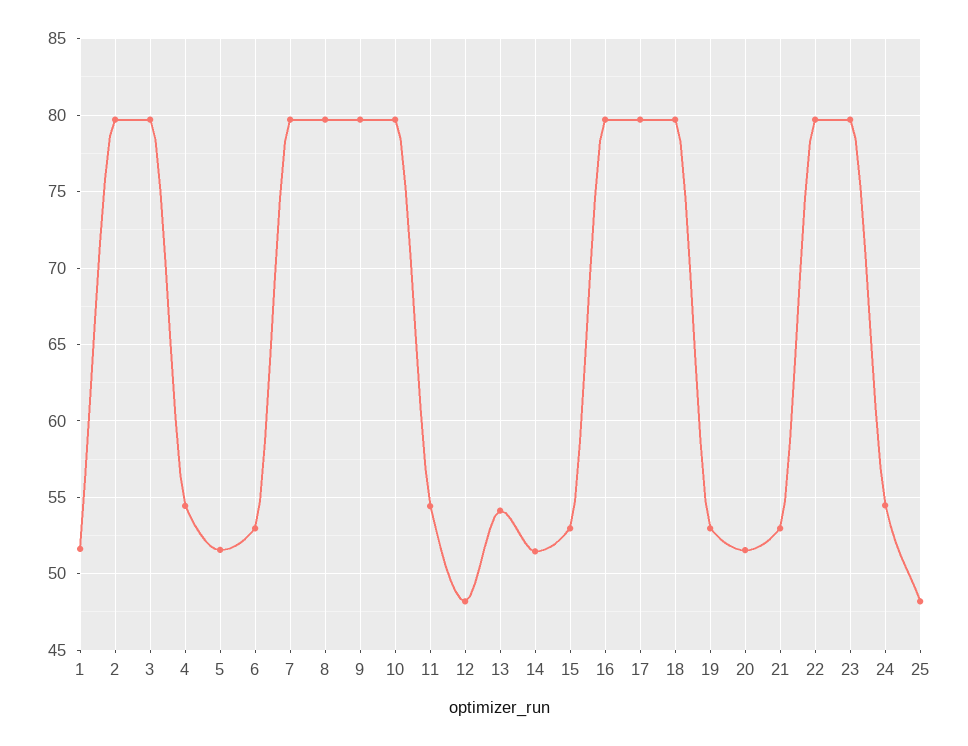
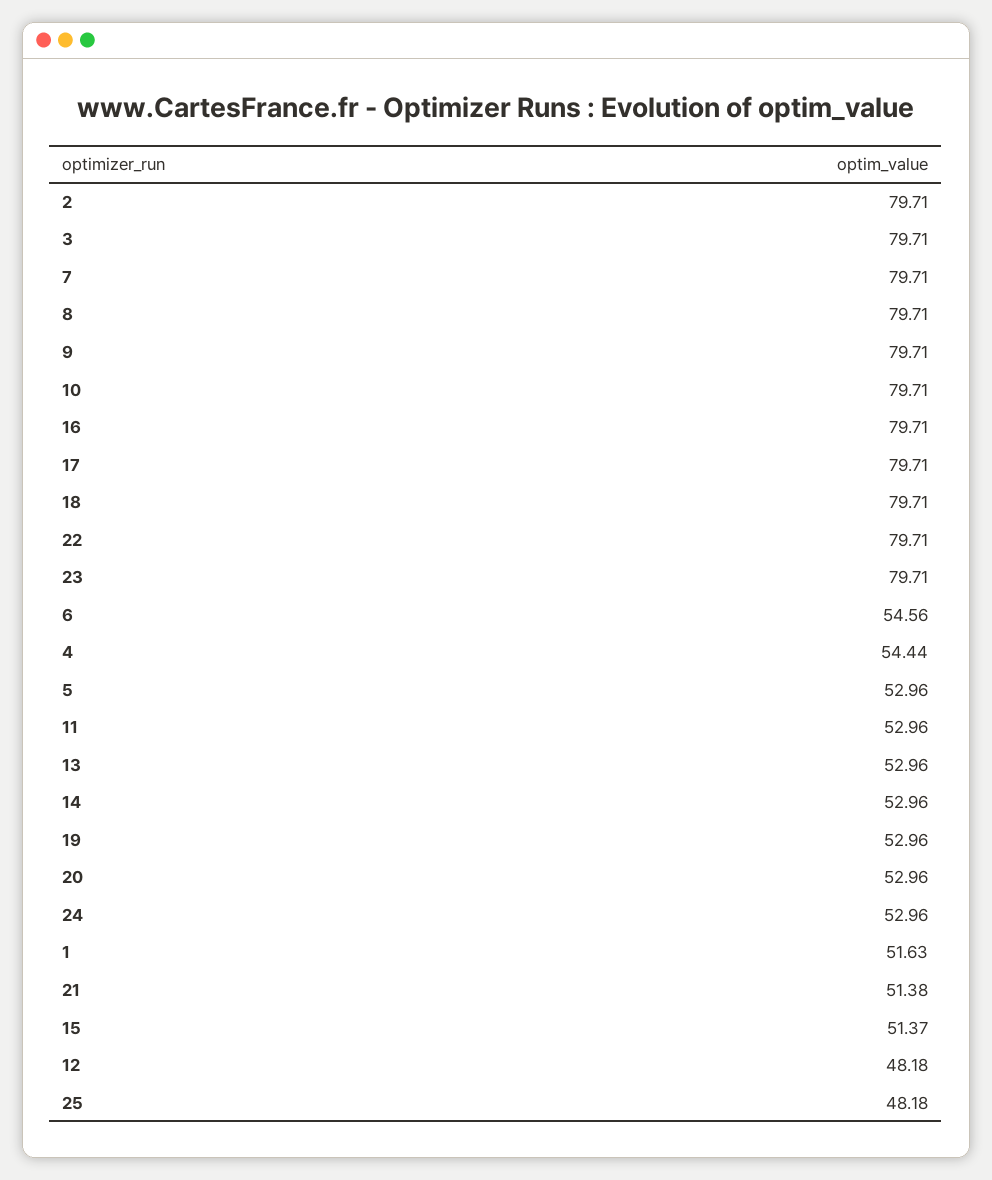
5: 51.5 -> 52.96
6: 53 -> 54.56
11: 54.5 -> 52.96
13: 54 -> 52.96
14: 51.5 -> 52.96
15: 53 -> 51.37
20: 51.5 -> 52.96
21: 53 -> 51.38
24: 54.5 -> 52.96

